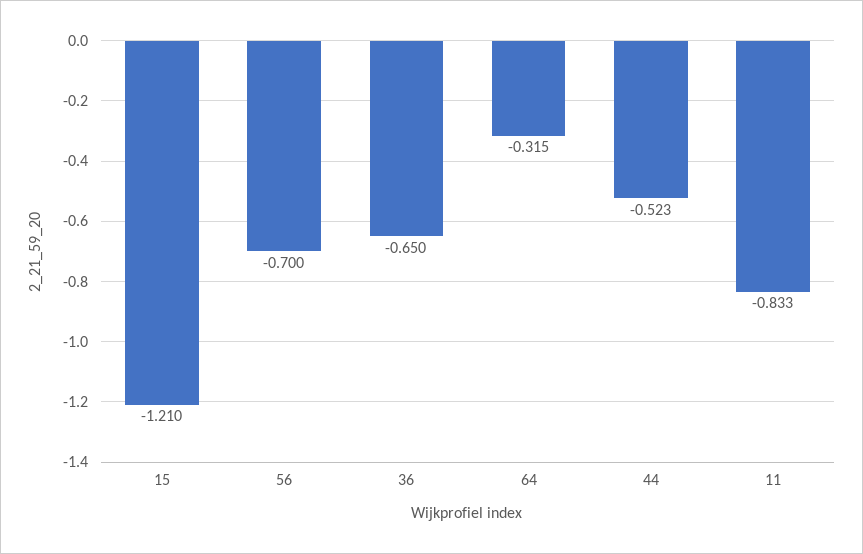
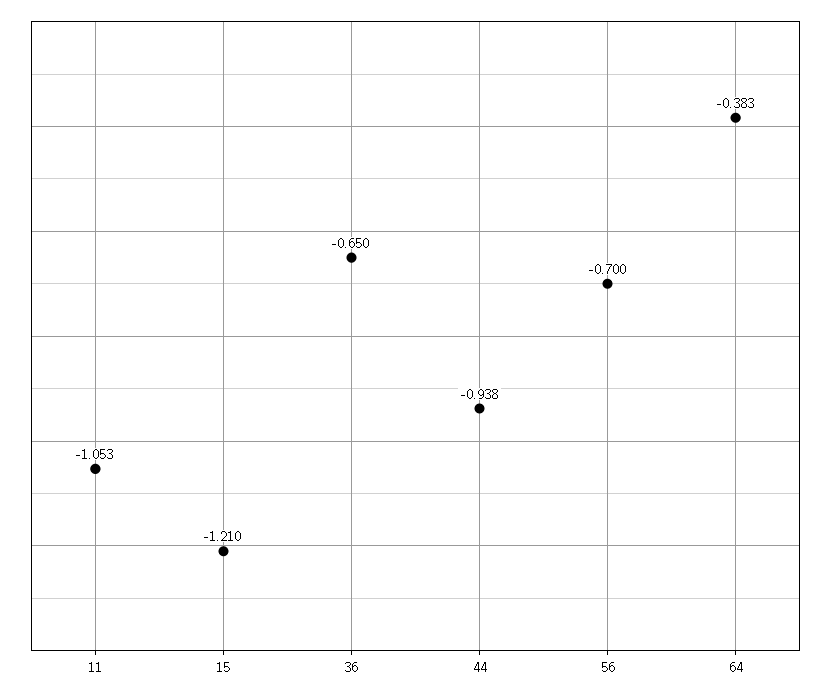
64: -0.315 -> -0.383
44: -0.523 -> -0.938
11: -0.833 -> -1.053

